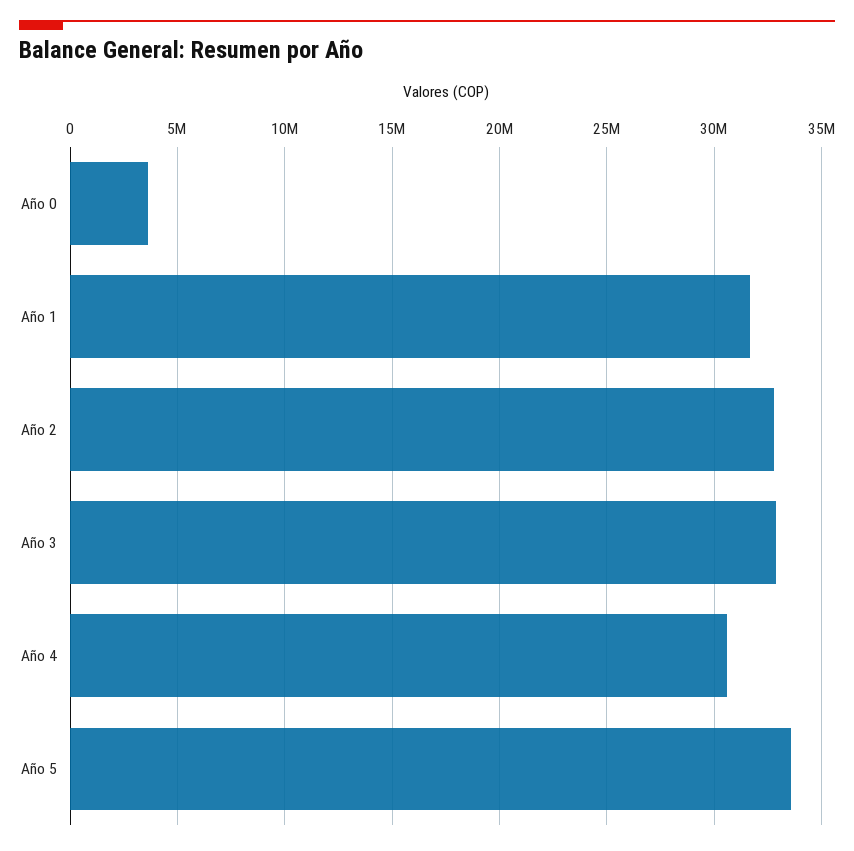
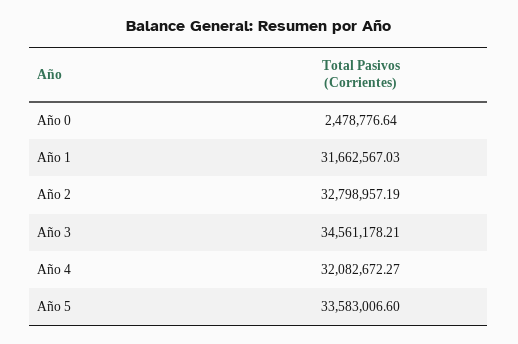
Año 0: 3500000 -> 2478776.64
Año 3: 33000000 -> 34561178.21
Año 4: 30500000 -> 32082672.27

